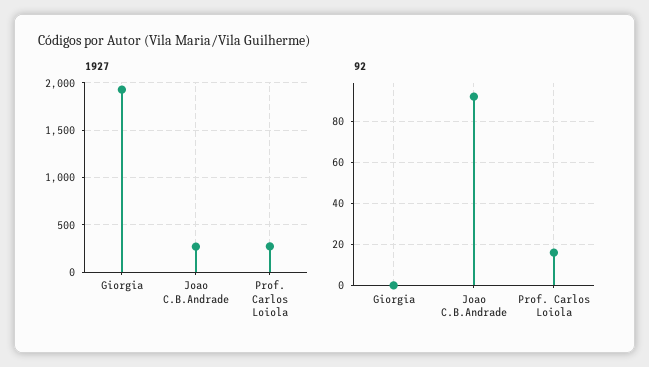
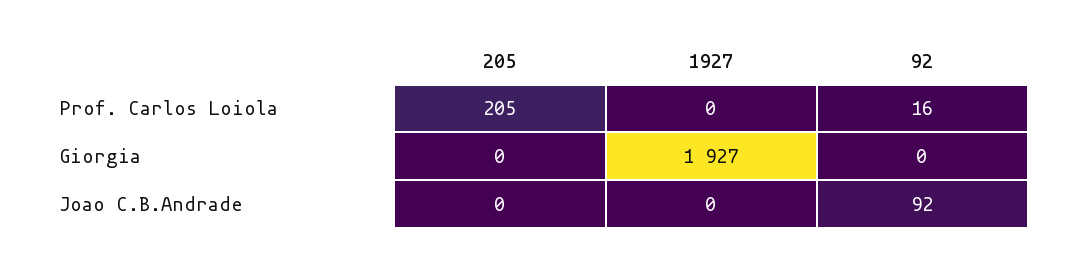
1927, Joao C.B.Andrade: 300 -> 0
1927, Prof. Carlos Loiola: 300 -> 0
205, Prof. Carlos Loiola: none -> 205
205, Giorgia: none -> 0
205, Joao C.B.Andrade: none -> 0

